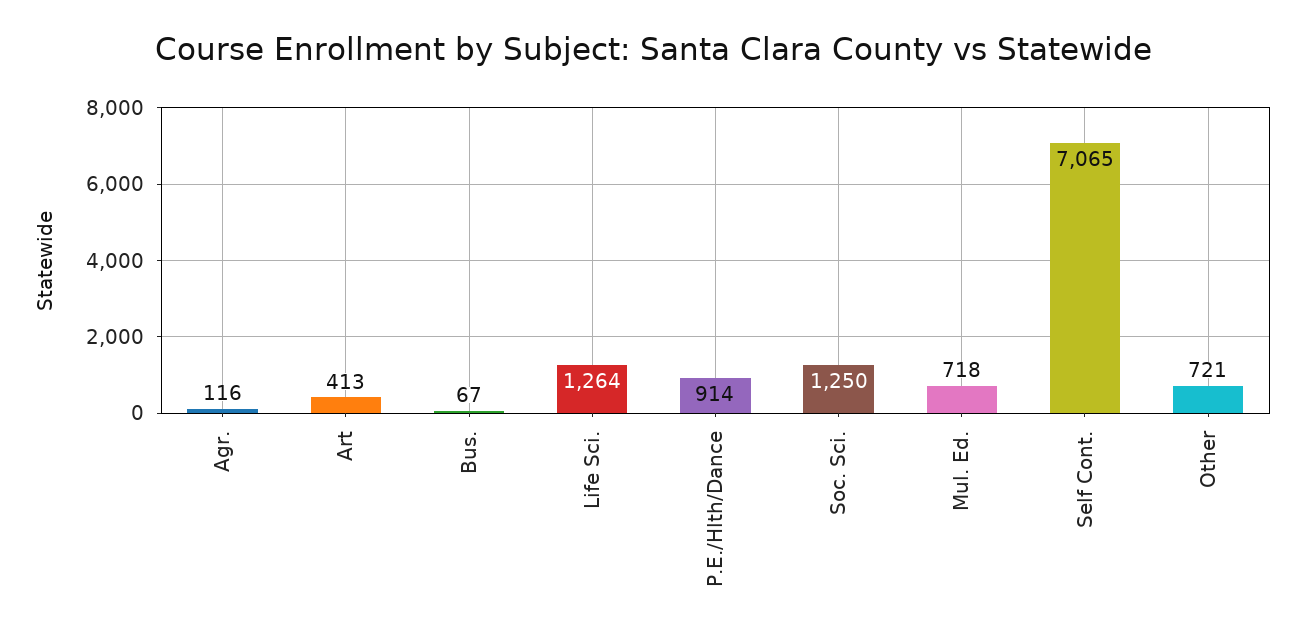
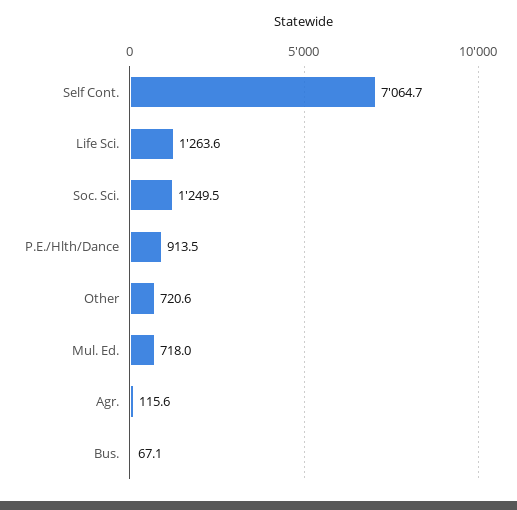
Art: 413 -> none

